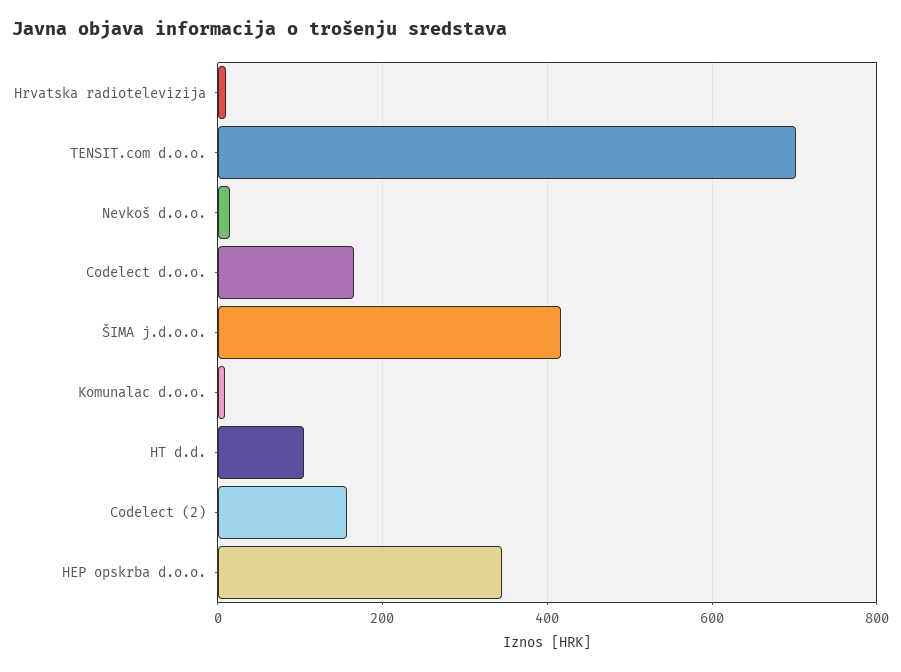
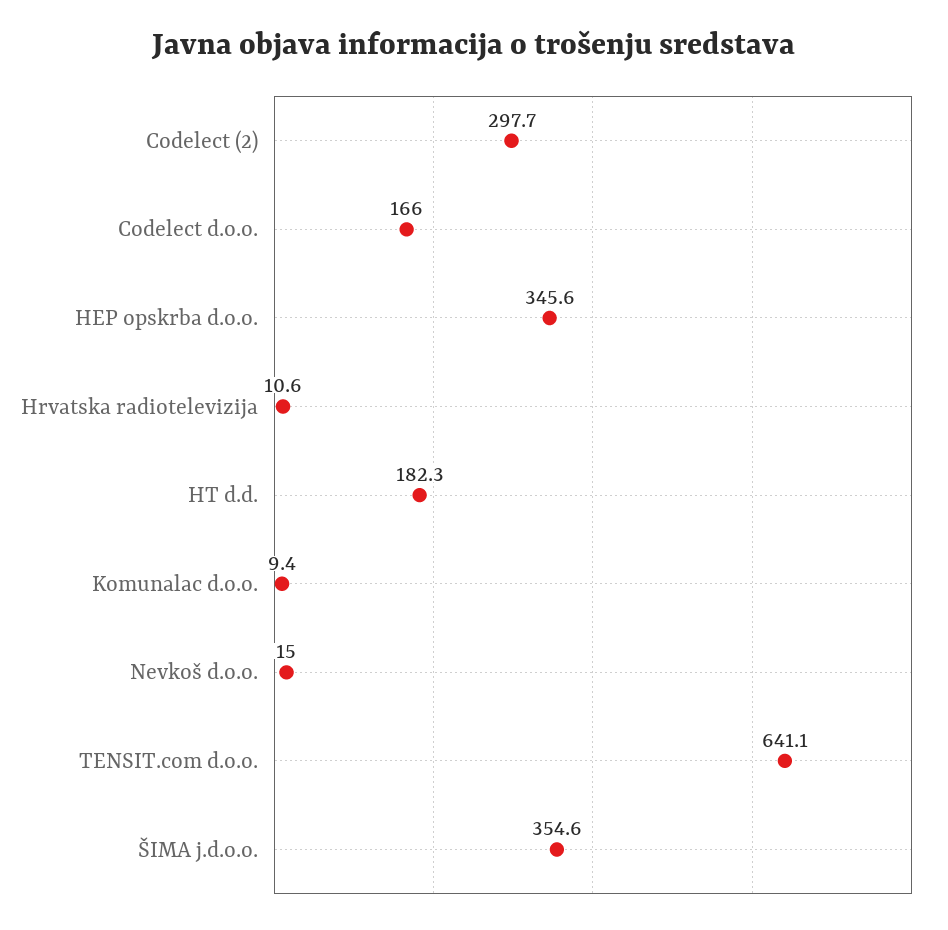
TENSIT.com d.o.o.: 700 -> 641.1
ŠIMA j.d.o.o.: 420 -> 354.6
HT d.d.: 100 -> 182.3
Codelect (2): 160 -> 297.7

